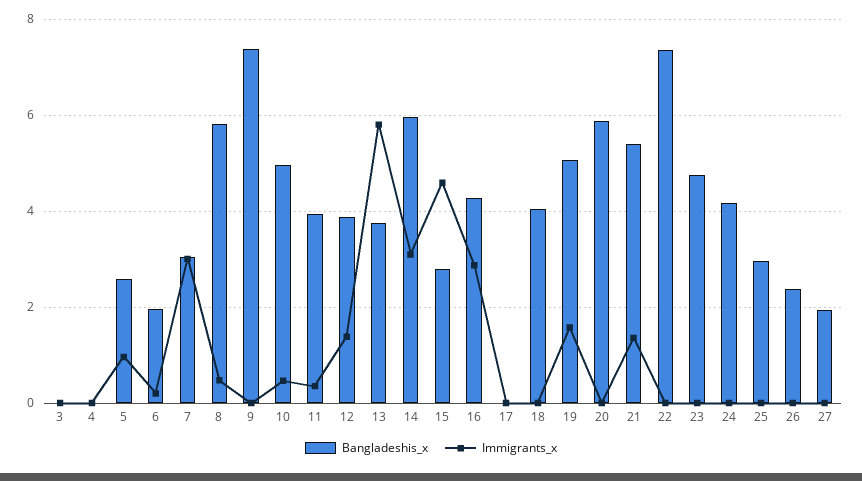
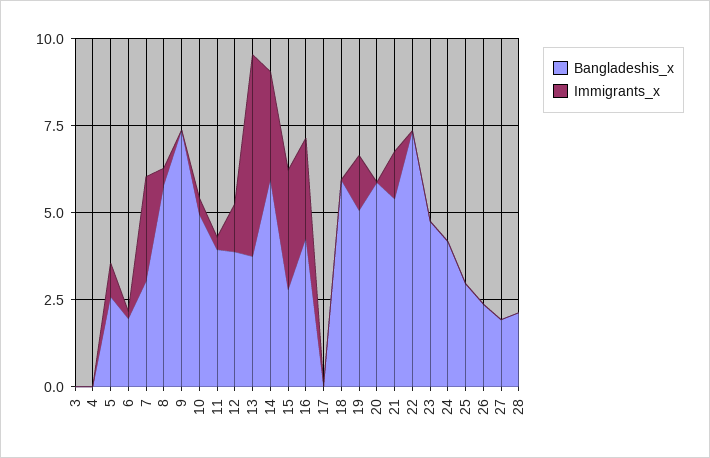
Immigrants_x, 15: 4.6 -> 3.5
Bangladeshis_x, 18: 4 -> 6
Bangladeshis_x, 28: none -> 2
Immigrants_x, 28: none -> 0

